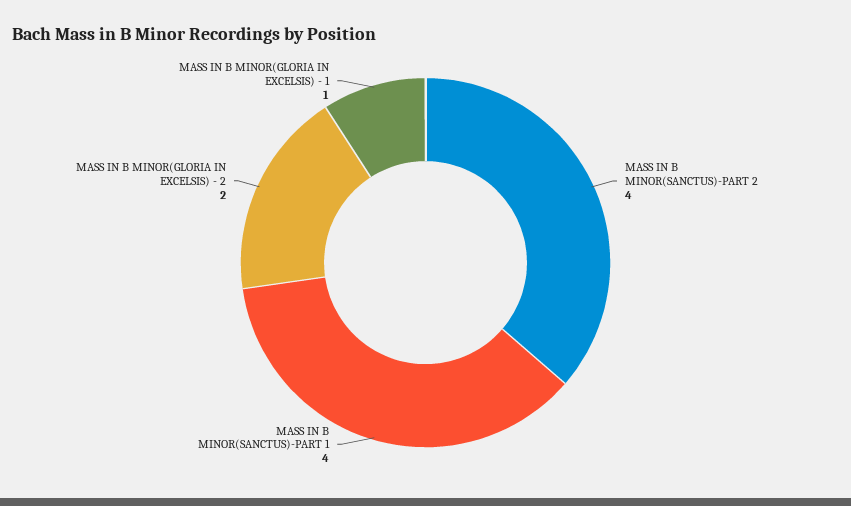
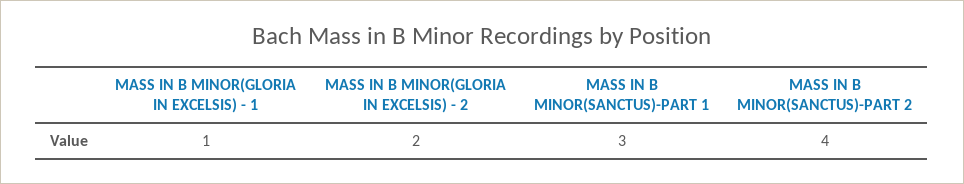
MASS IN B MINOR(SANCTUS)-PART 1: 4 -> 3

